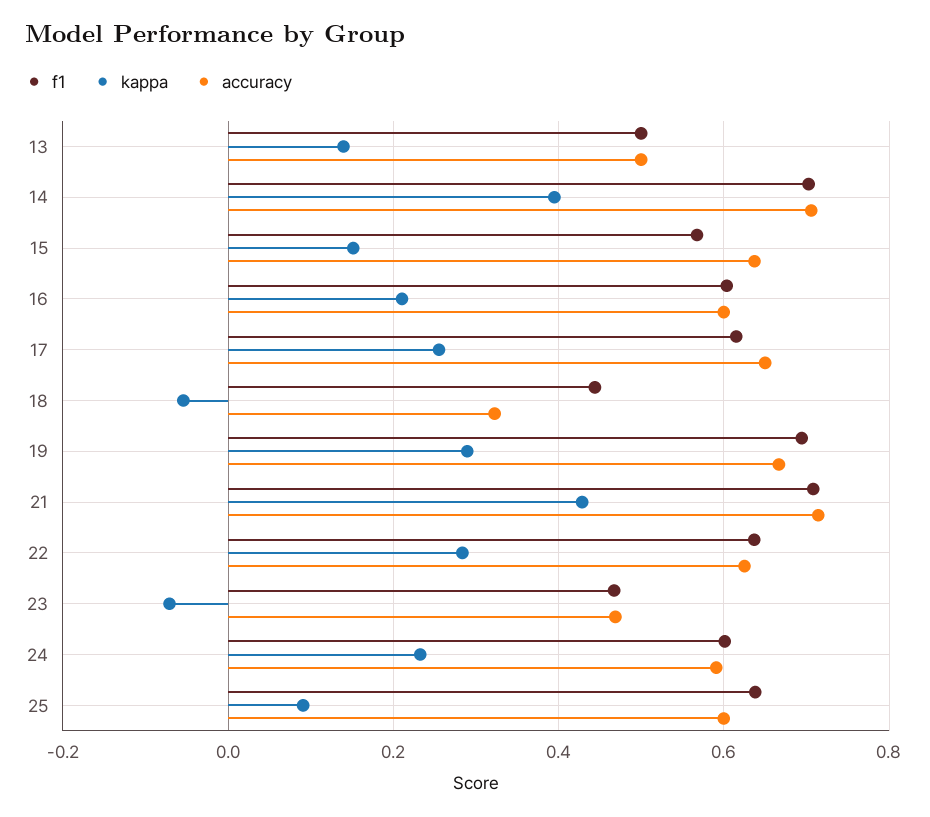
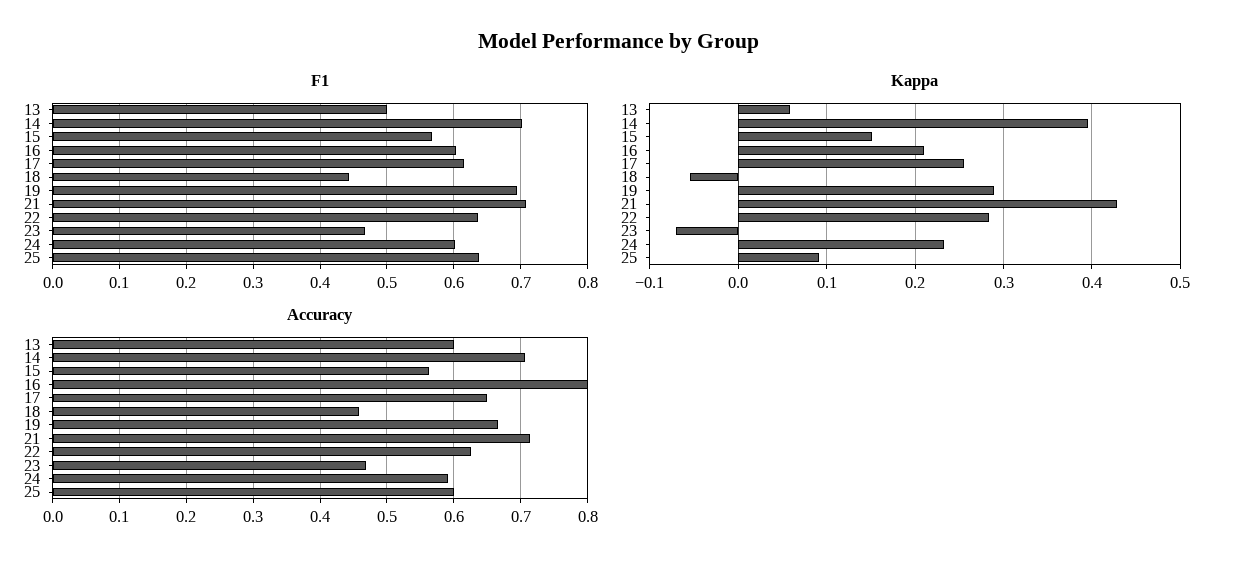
kappa, 13: 0.14 -> 0.06
accuracy, 13: 0.5 -> 0.6
accuracy, 15: 0.64 -> 0.56
accuracy, 16: 0.6 -> 0.8
accuracy, 18: 0.32 -> 0.46

